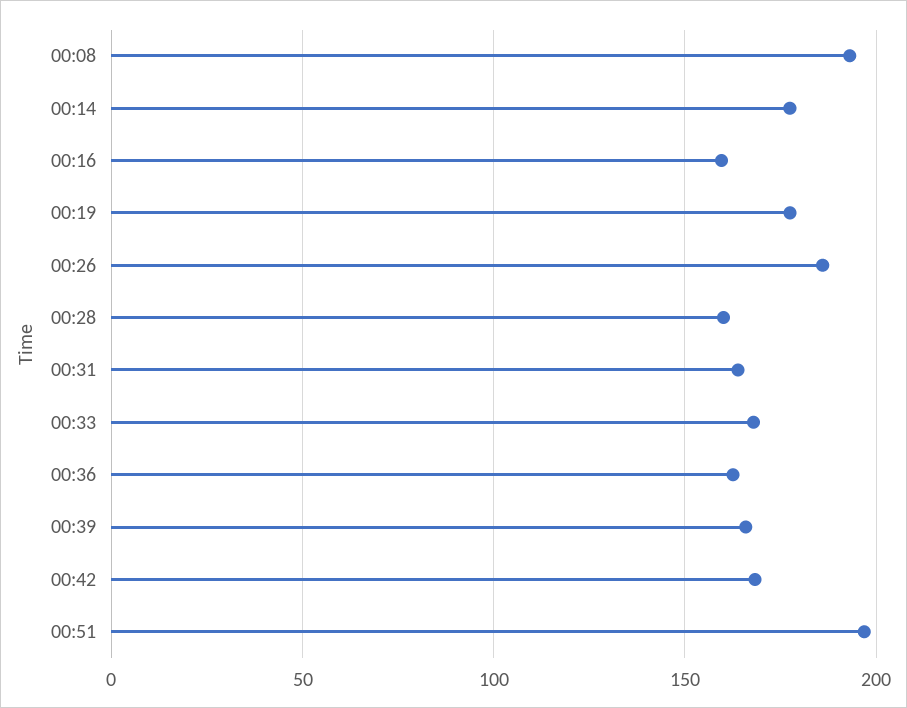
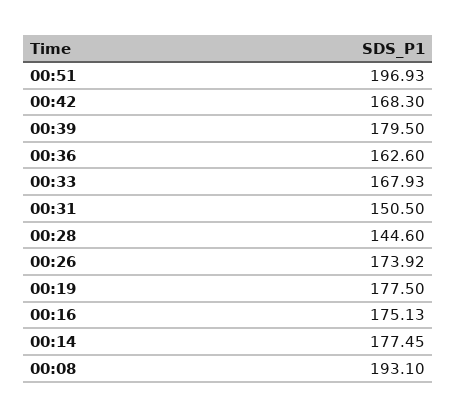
00:16: 160 -> 175.13
00:26: 185 -> 173.92
00:28: 160 -> 144.6
00:31: 165 -> 150.5
00:39: 165 -> 179.5

